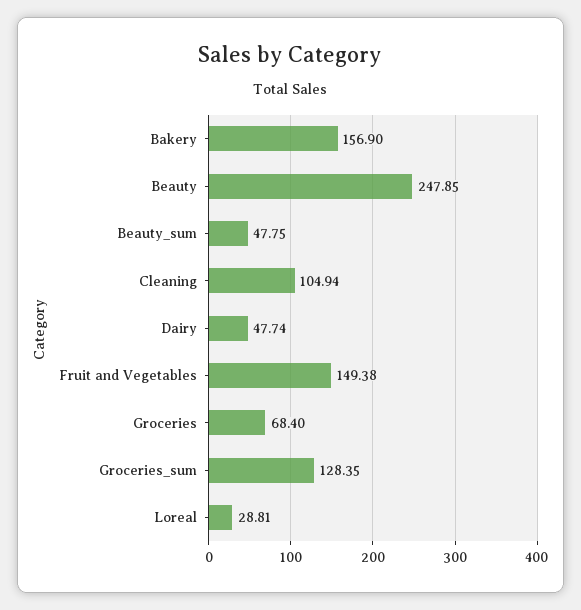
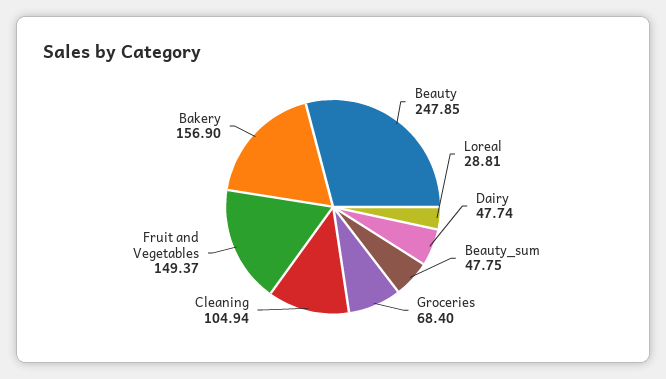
Fruit and Vegetables: 149.38 -> 149.37
Groceries_sum: 128.35 -> none

